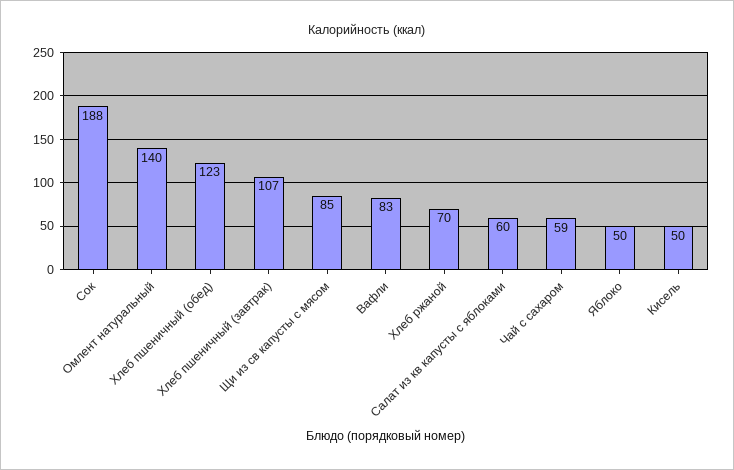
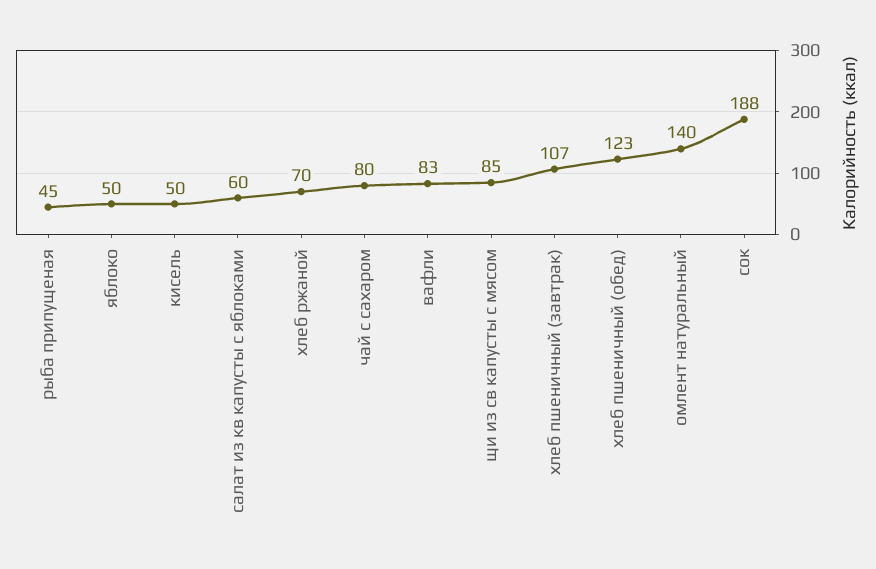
Чай с сахаром: 59 -> 80
рыба припущеная: none -> 45

